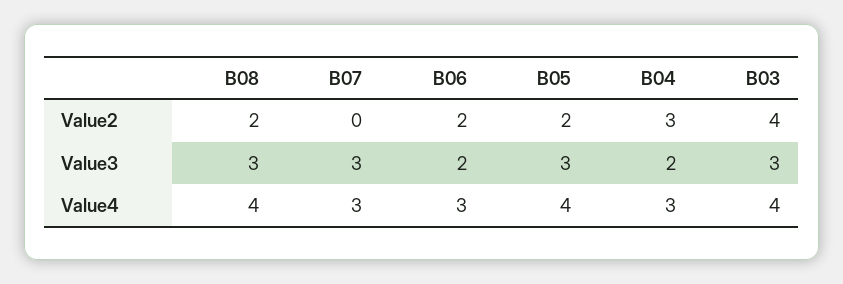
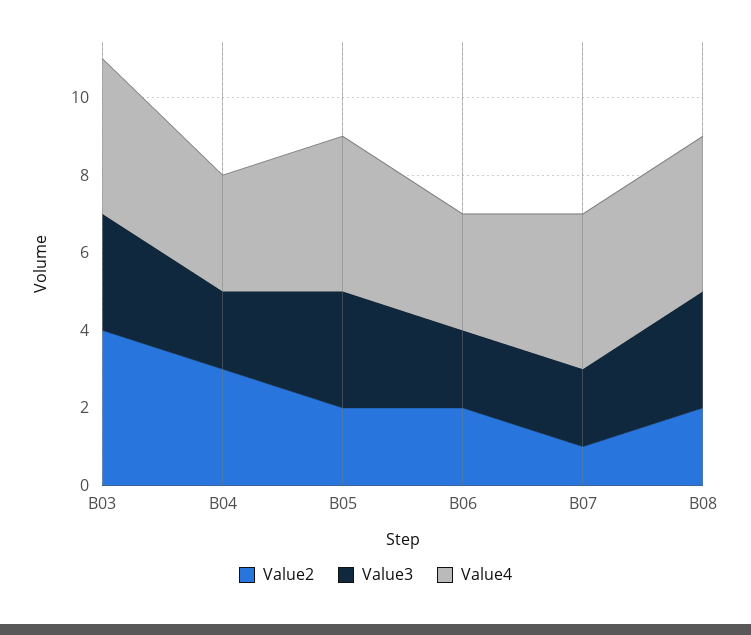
Value2, B07: 0 -> 1
Value3, B07: 3 -> 2
Value4, B07: 3 -> 4

